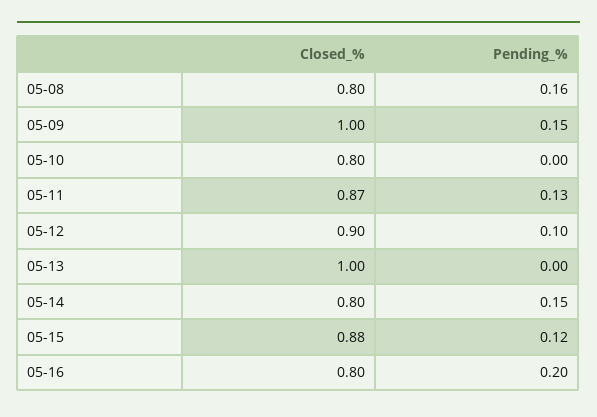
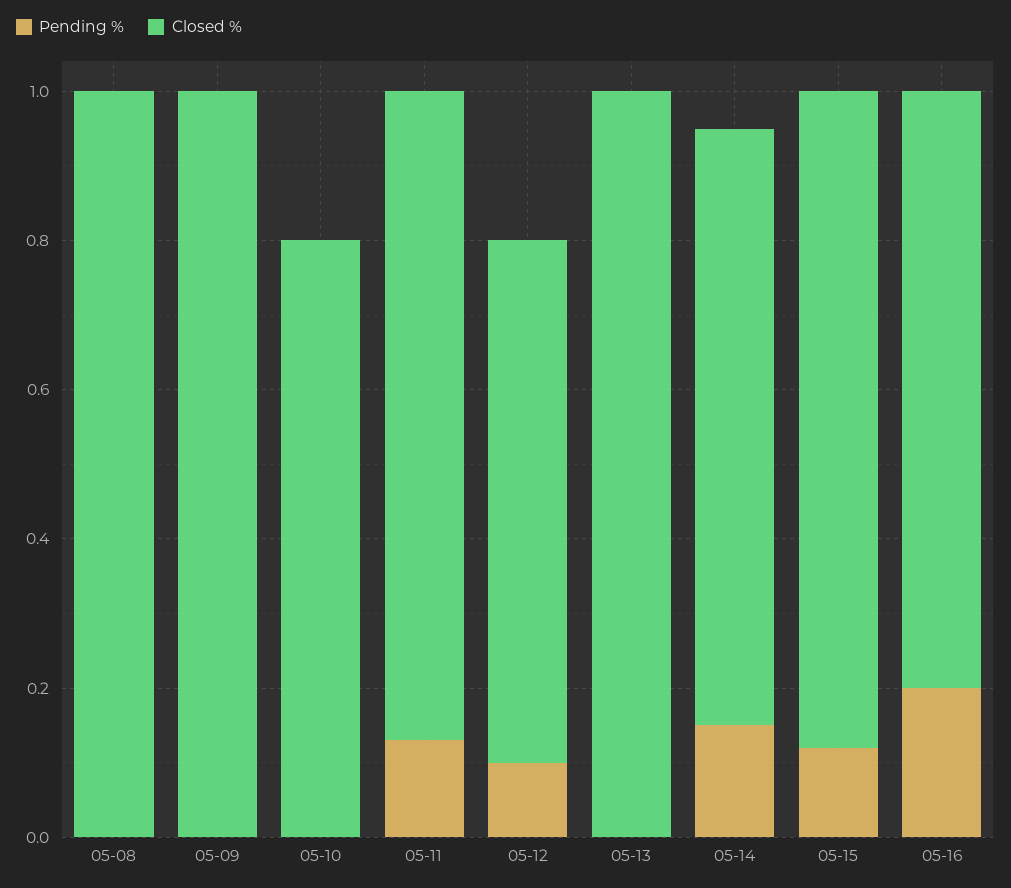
Closed_%, 05-08: 0.8 -> 1
Pending_%, 05-08: 0.16 -> 0
Pending_%, 05-09: 0.15 -> 0
Closed_%, 05-12: 0.9 -> 0.7

